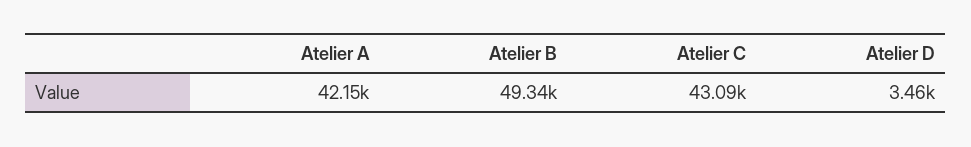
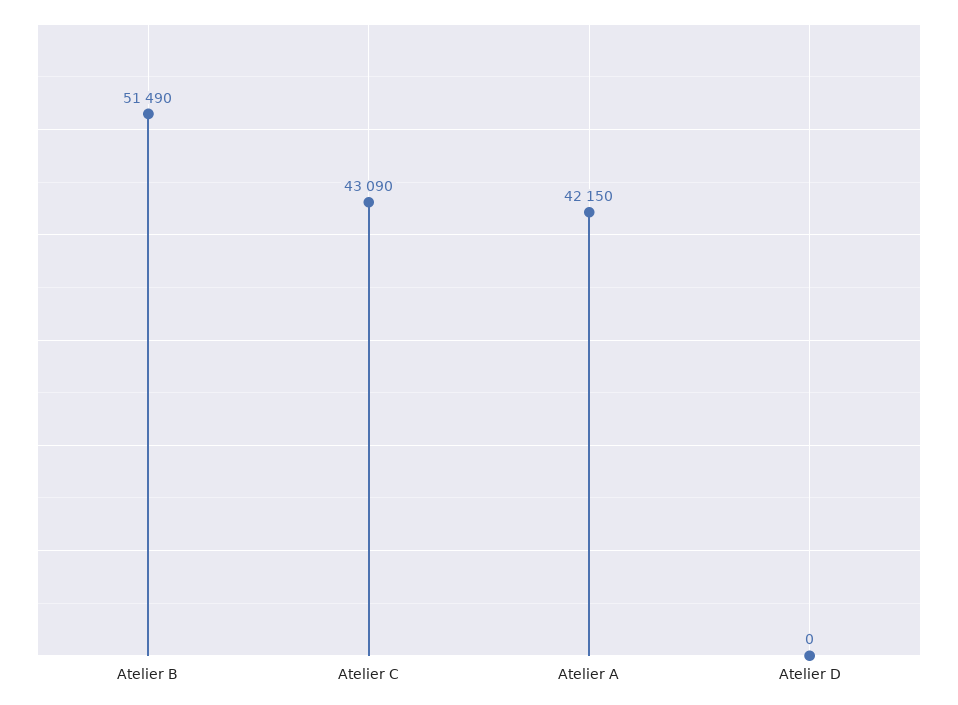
Atelier B: 49340 -> 51490
Atelier D: 3460 -> 0

